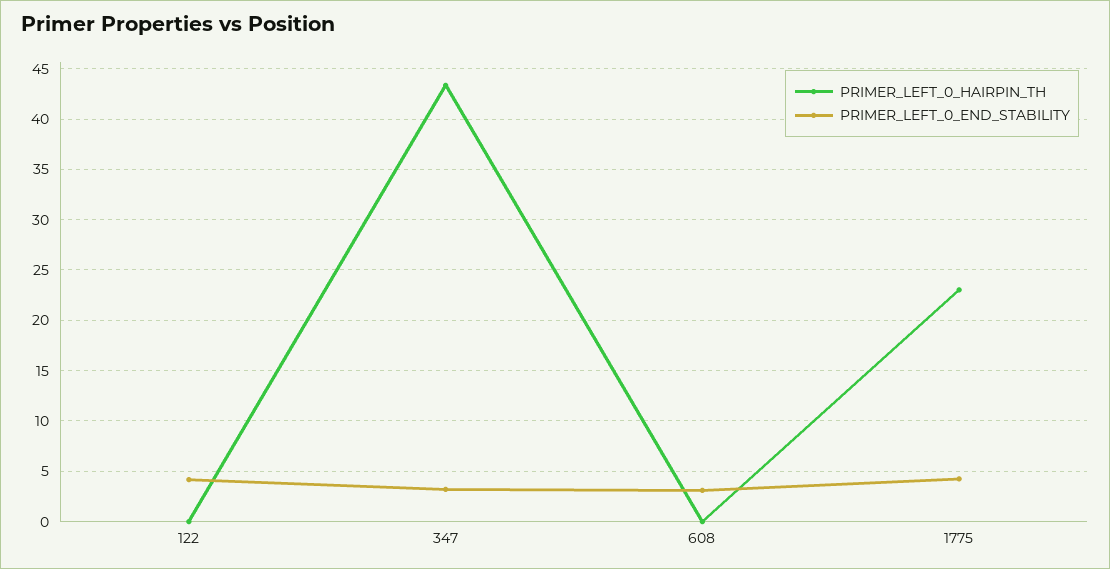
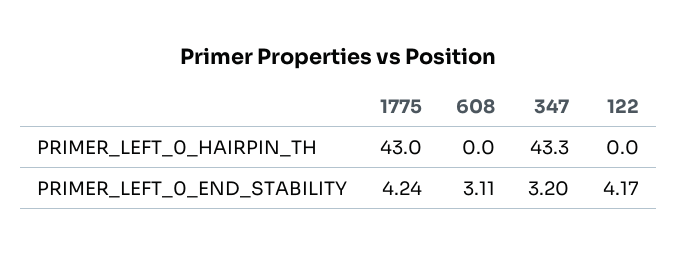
PRIMER_LEFT_0_HAIRPIN_TH, 1775: 23 -> 43

